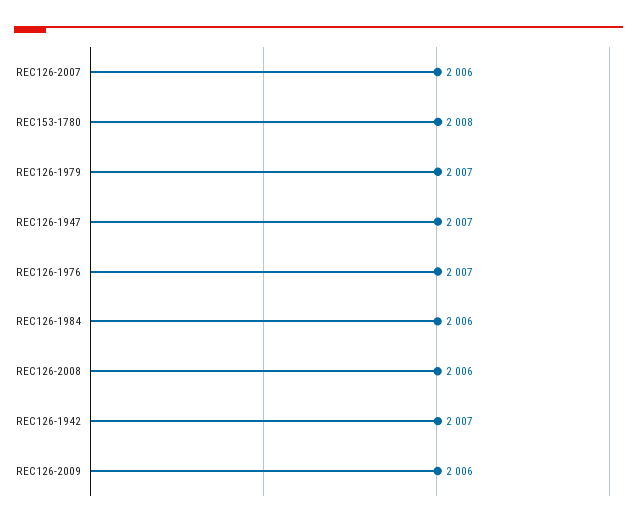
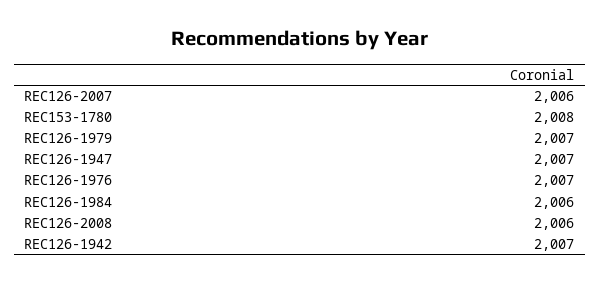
REC126-2009: 2006 -> none

